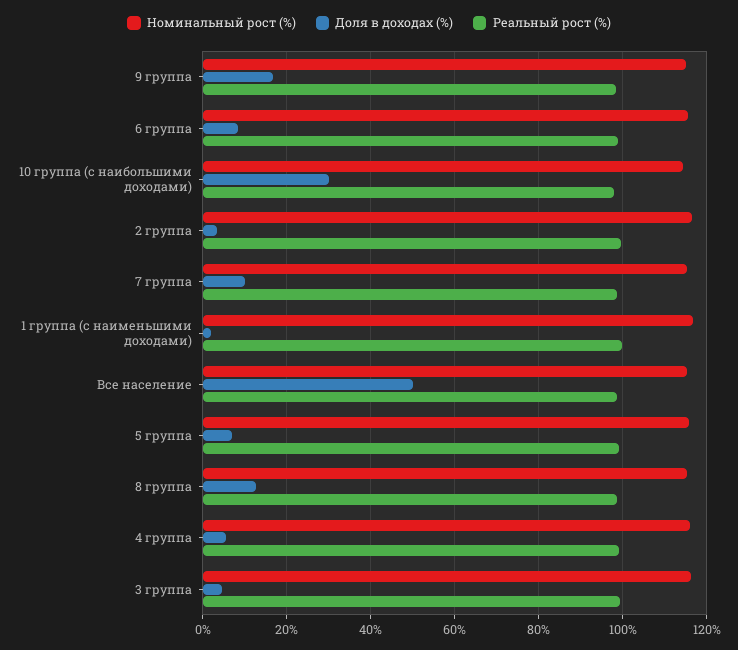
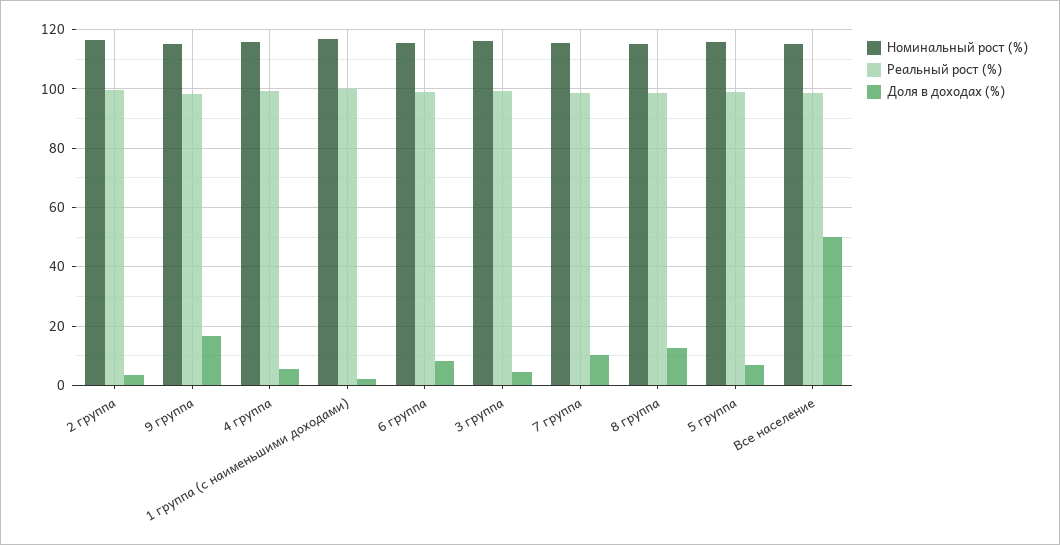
Номинальный рост (%), 10 группа (с наибольшими доходами): 114 -> none
Доля в доходах (%), 10 группа (с наибольшими доходами): 30 -> none
Реальный рост (%), 10 группа (с наибольшими доходами): 98 -> none

